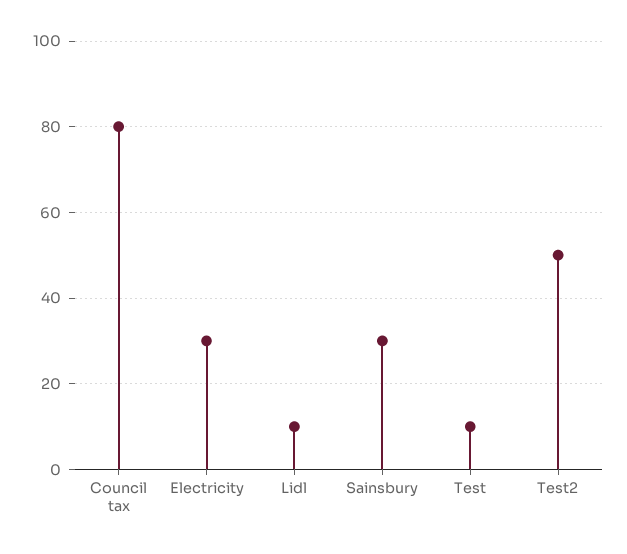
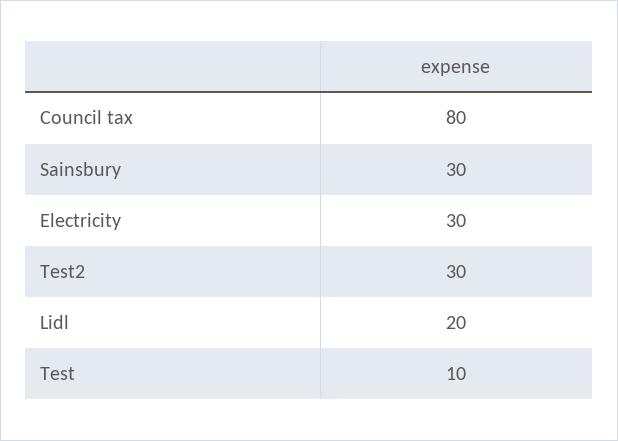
Lidl: 10 -> 20
Test2: 50 -> 30

